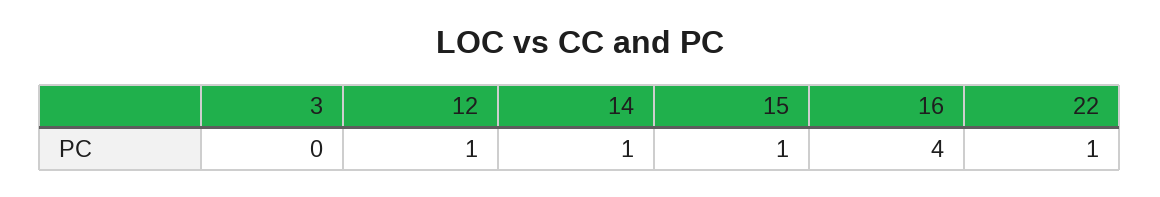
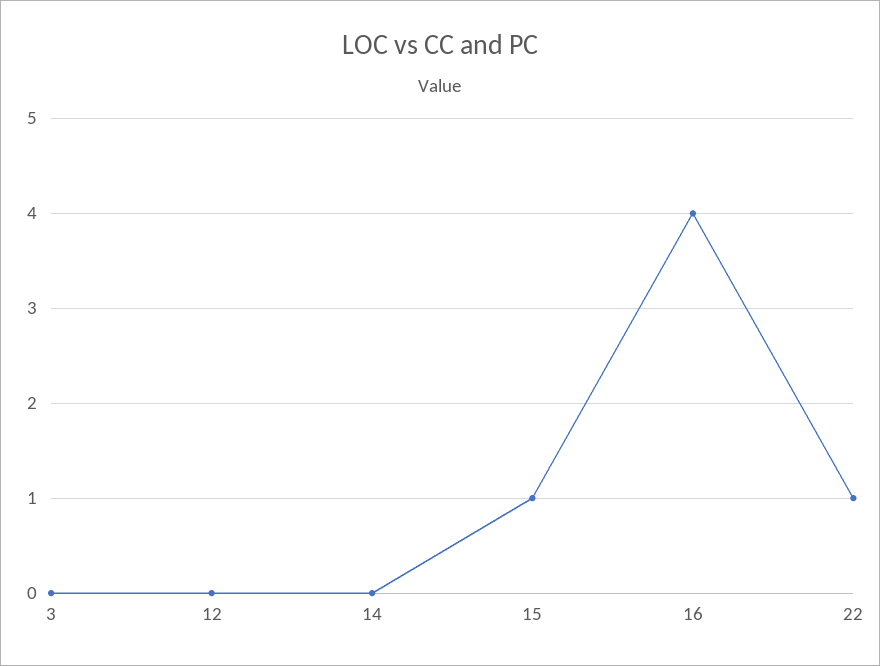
12: 1 -> 0
14: 1 -> 0

